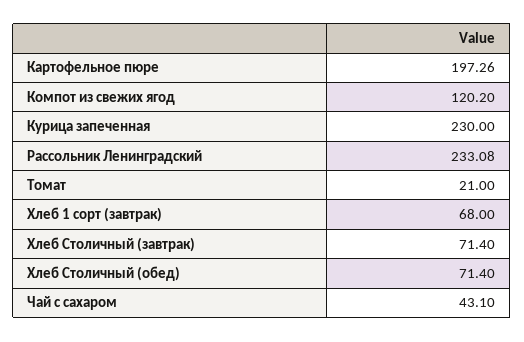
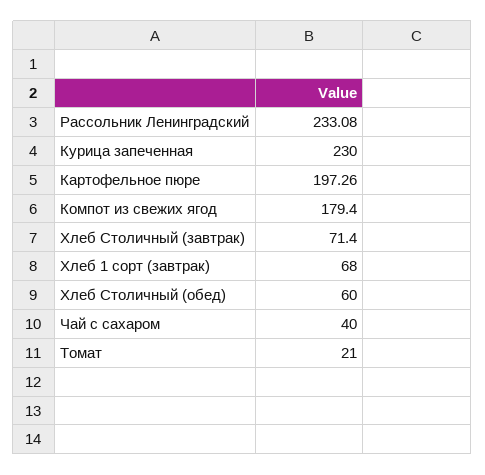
Компот из свежих ягод: 120.2 -> 179.4
Хлеб Столичный (обед): 71.4 -> 60
Чай с сахаром: 43.1 -> 40

